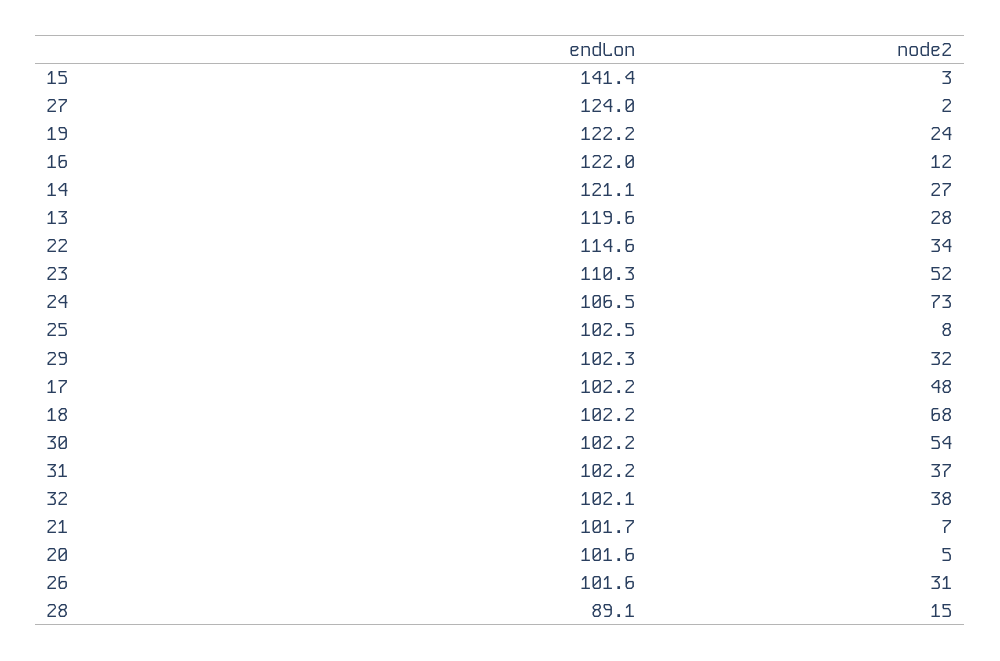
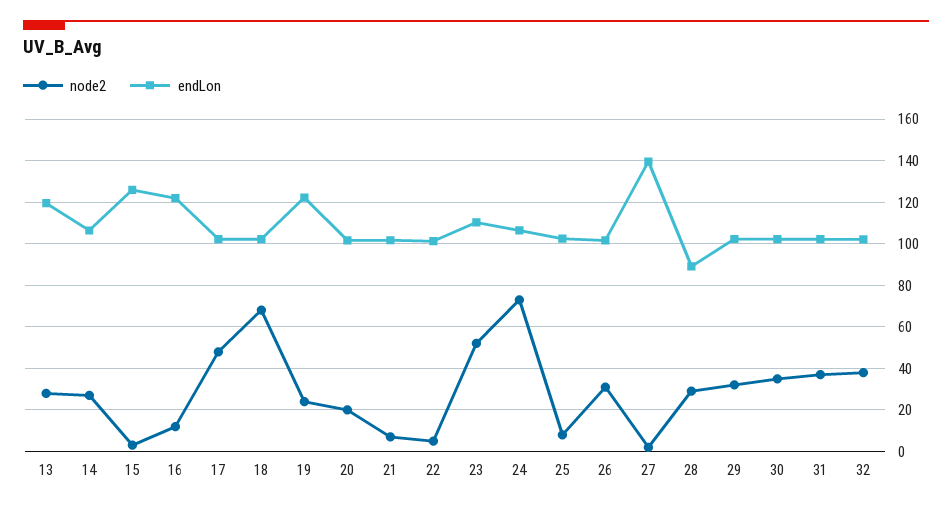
endLon, 15: 141.4 -> 125
endLon, 27: 124 -> 140
endLon, 14: 121.1 -> 105
endLon, 22: 114.6 -> 100
node2, 22: 34 -> 5
node2, 30: 54 -> 35
node2, 20: 5 -> 20
node2, 28: 15 -> 30

